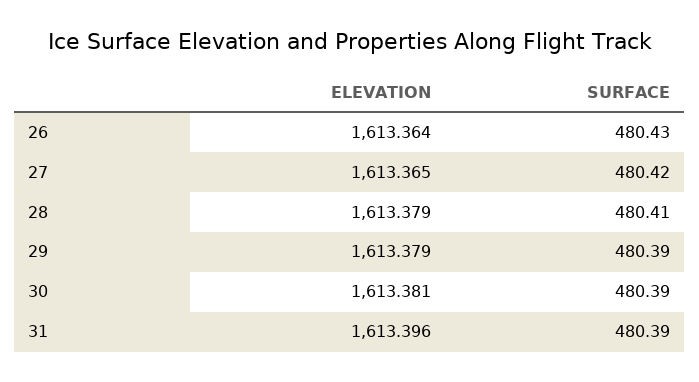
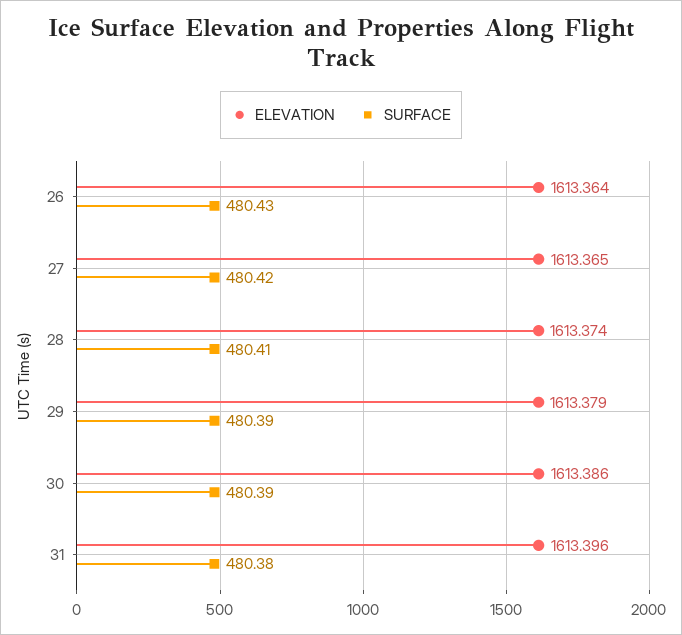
ELEVATION, 28: 1613.379 -> 1613.374
ELEVATION, 30: 1613.381 -> 1613.386
SURFACE, 31: 480.39 -> 480.38

